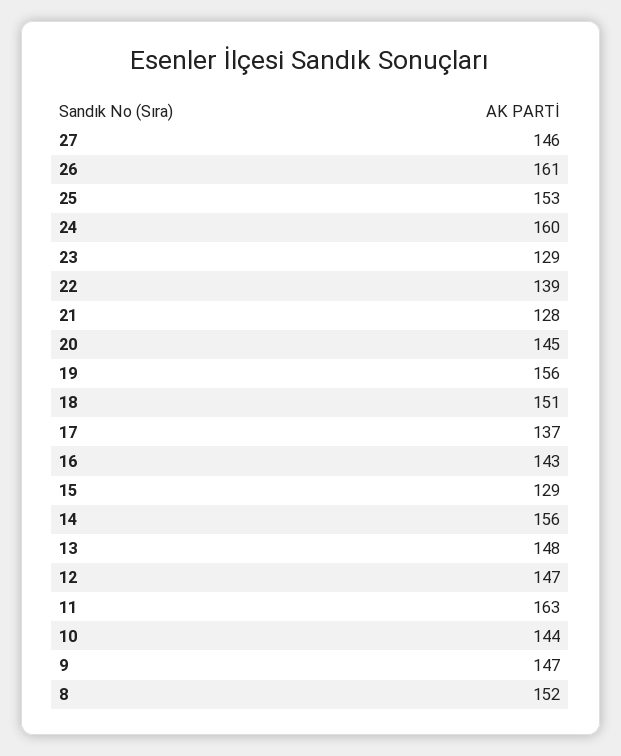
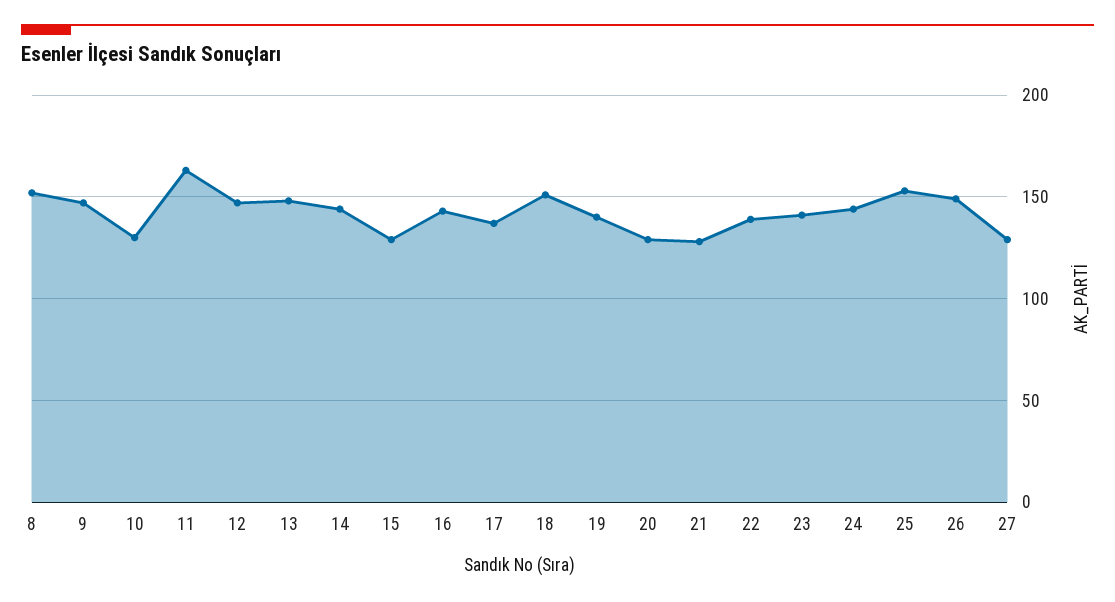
27: 146 -> 130
26: 161 -> 150
24: 160 -> 145
23: 129 -> 140
20: 145 -> 130
19: 156 -> 140
14: 156 -> 145
10: 144 -> 130

